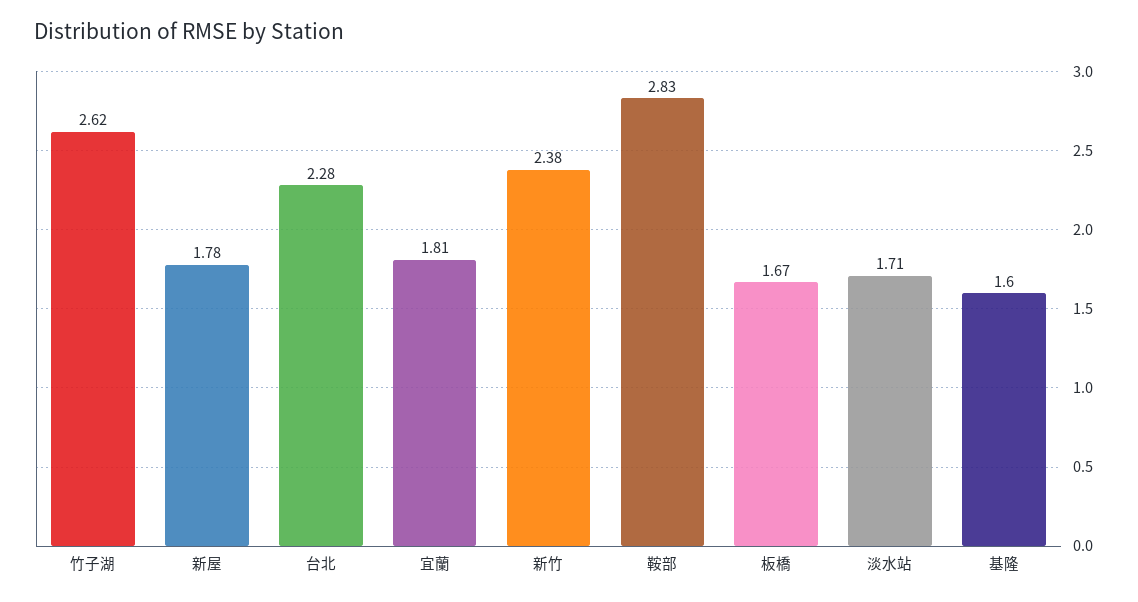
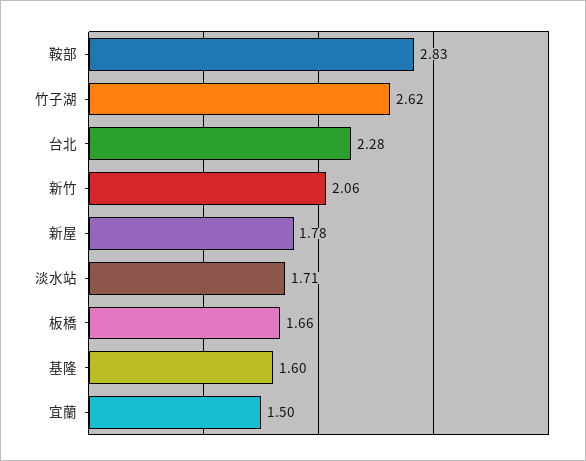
宜蘭: 1.81 -> 1.5
新竹: 2.38 -> 2.06
板橋: 1.67 -> 1.66

